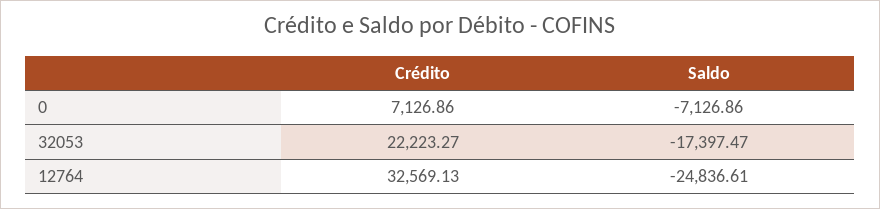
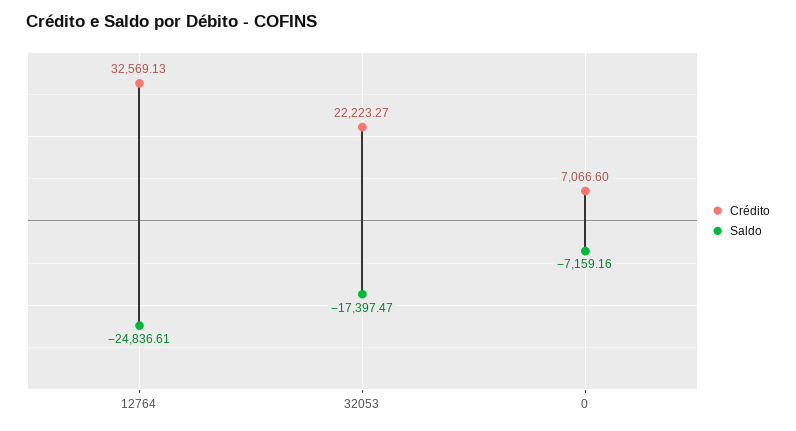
Crédito, 0: 7126.86 -> 7066.6
Saldo, 0: -7126.86 -> -7159.16

